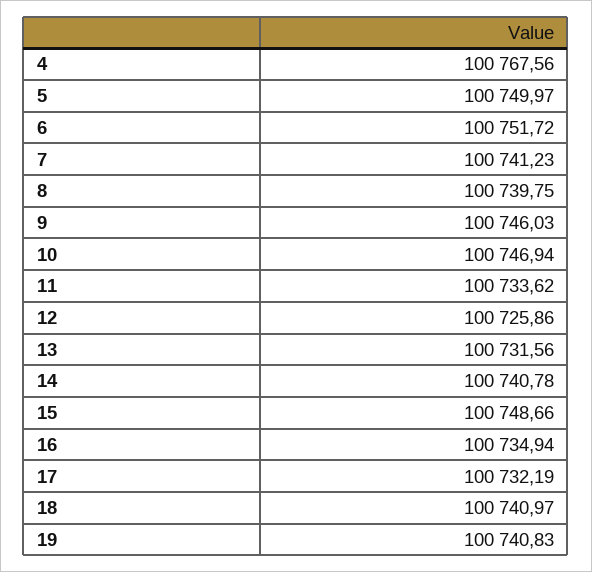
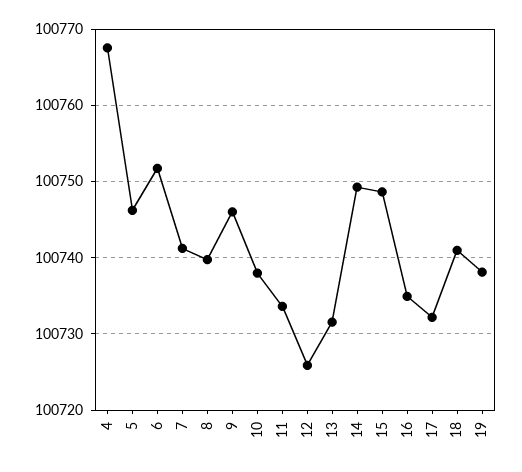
5: 100749.97 -> 100746
10: 100746.94 -> 100738
14: 100740.78 -> 100749
19: 100740.83 -> 100738

